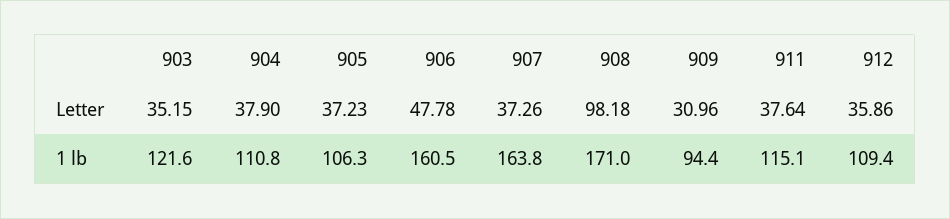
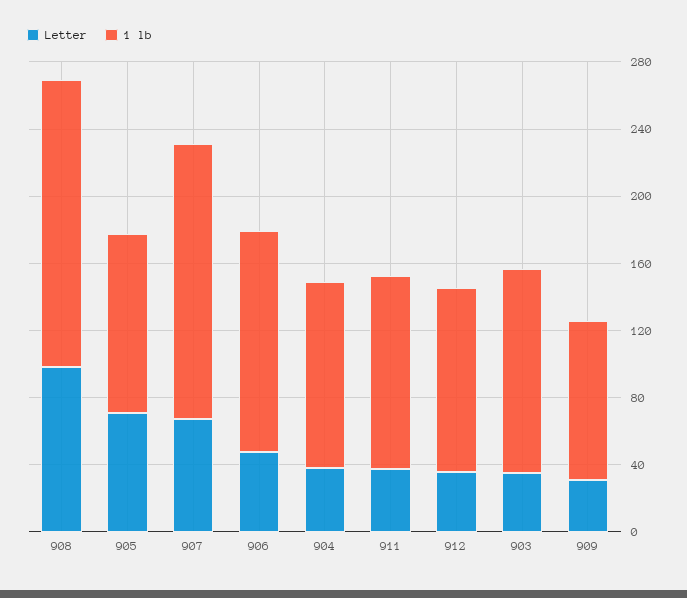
Letter, 905: 37.23 -> 70
Letter, 907: 37.26 -> 70
1 lb, 906: 160.5 -> 130

